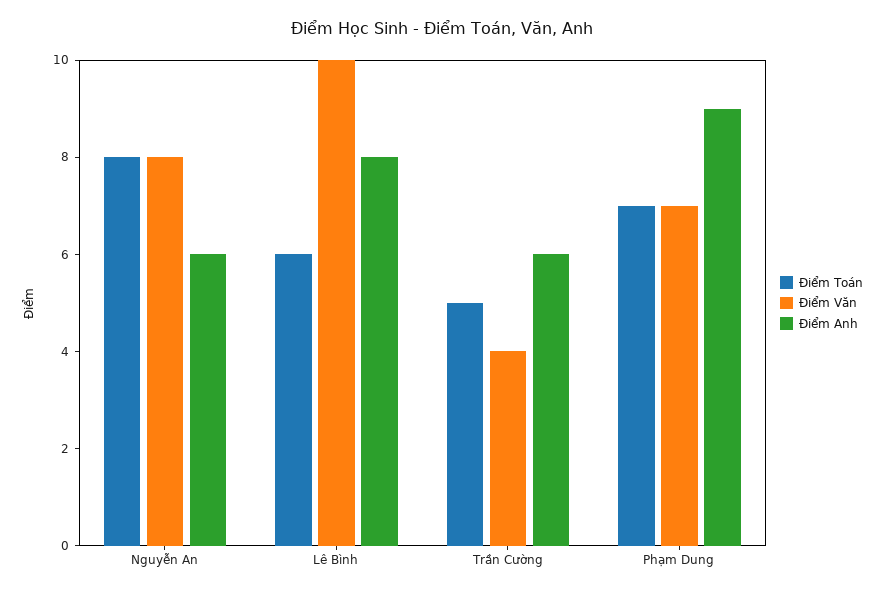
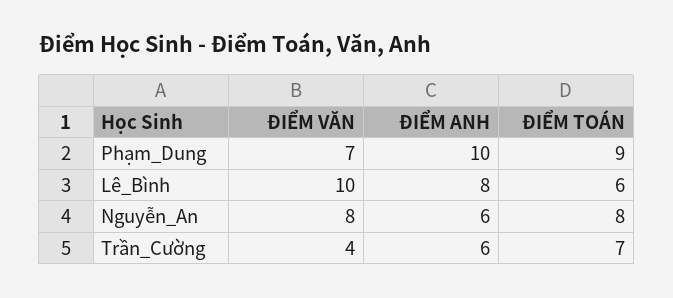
Điểm Toán, Trần Cường: 5 -> 7
Điểm Toán, Phạm Dung: 7 -> 9
Điểm Anh, Phạm Dung: 9 -> 10

